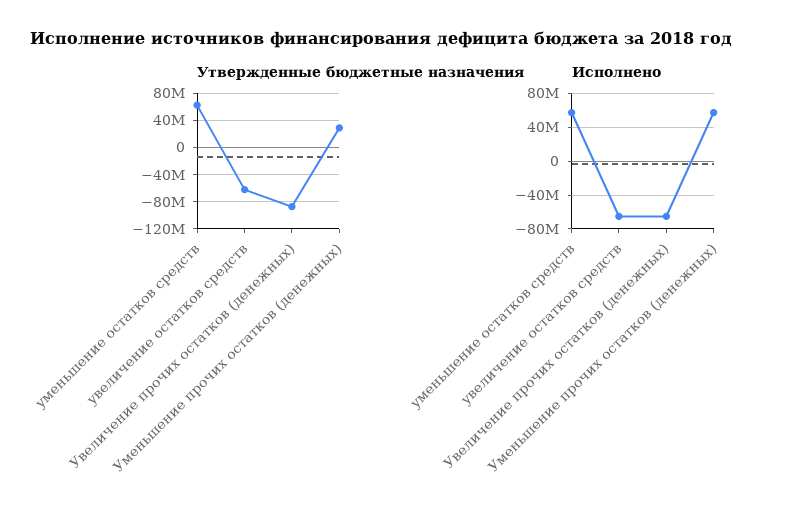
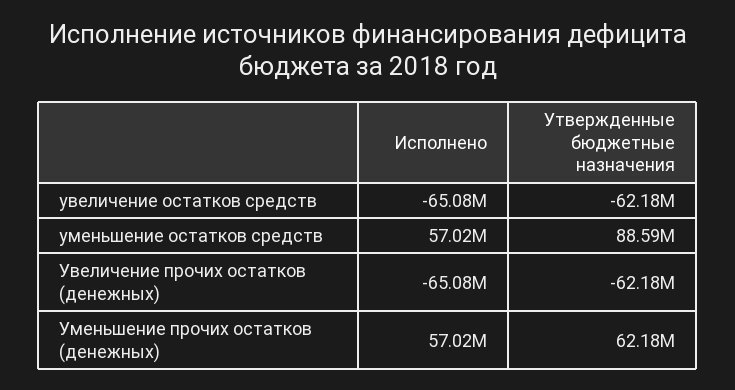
Утвержденные бюджетные назначения, уменьшение остатков средств: 60000000 -> 88590000
Утвержденные бюджетные назначения, Увеличение прочих остатков (денежных): -90000000 -> -62180000
Утвержденные бюджетные назначения, Уменьшение прочих остатков (денежных): 30000000 -> 62180000

